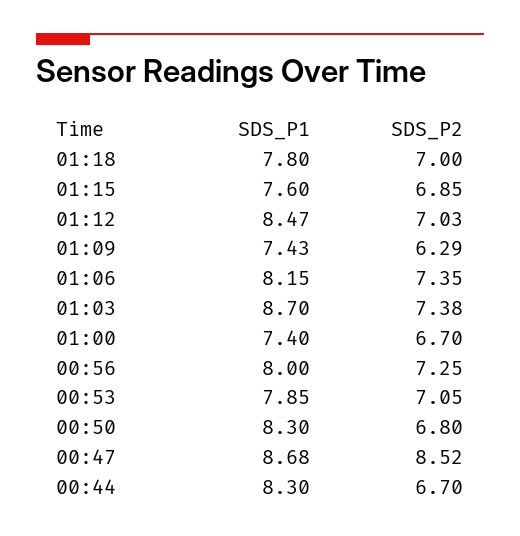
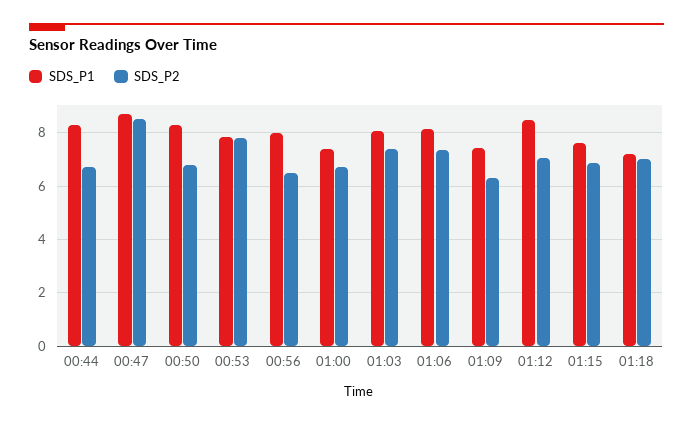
SDS_P1, 01:18: 7.8 -> 7.25
SDS_P1, 01:03: 8.7 -> 8
SDS_P2, 00:56: 7.25 -> 6.5
SDS_P2, 00:53: 7.05 -> 7.75

